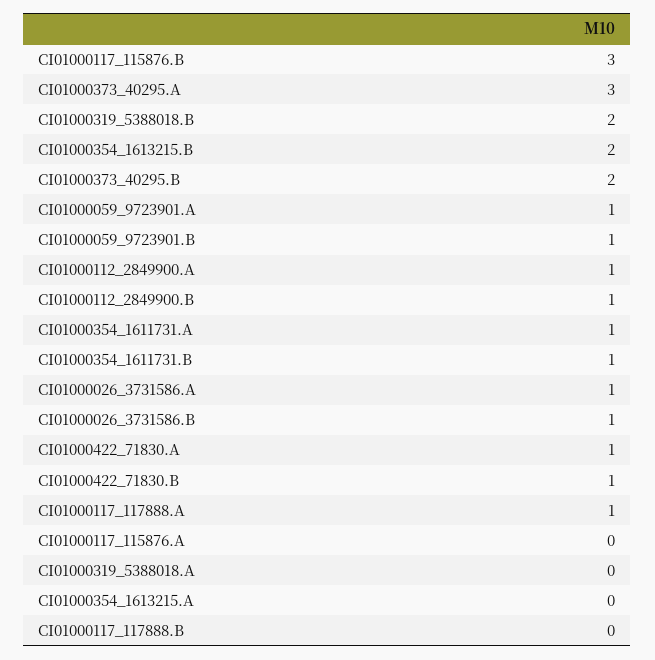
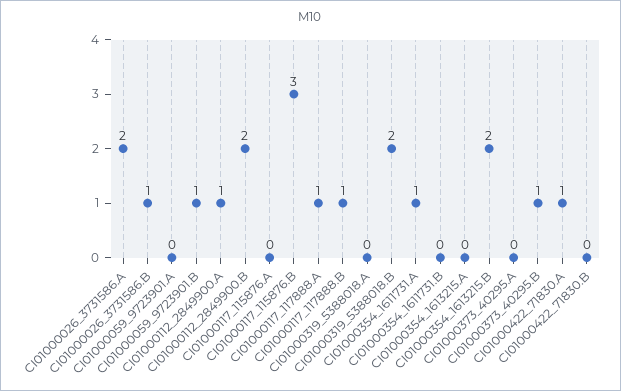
CI01000373_40295.A: 3 -> 0
CI01000373_40295.B: 2 -> 1
CI01000059_9723901.A: 1 -> 0
CI01000112_2849900.B: 1 -> 2
CI01000354_1611731.B: 1 -> 0
CI01000026_3731586.A: 1 -> 2
CI01000422_71830.B: 1 -> 0
CI01000117_117888.B: 0 -> 1

